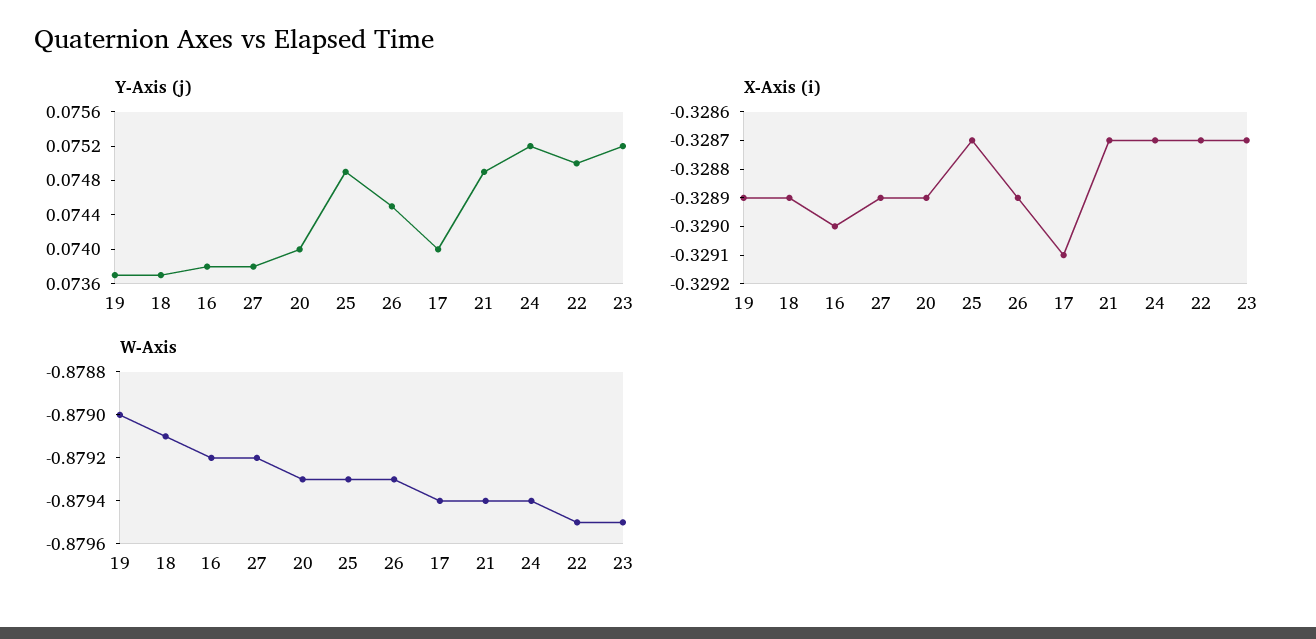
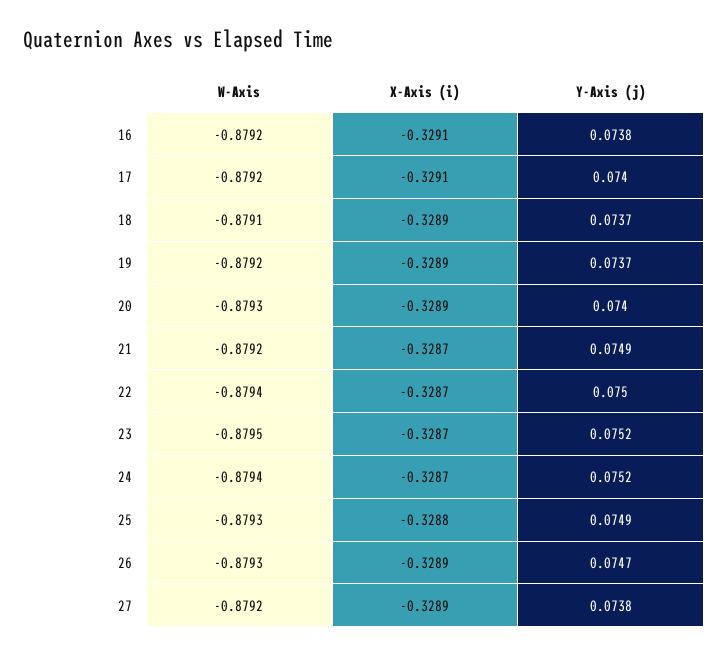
Y-Axis (j), 26: 0.0745 -> 0.0747
X-Axis (i), 16: -0.329 -> -0.3291
X-Axis (i), 25: -0.3287 -> -0.3288
W-Axis, 19: -0.879 -> -0.8792
W-Axis, 17: -0.8794 -> -0.8792
W-Axis, 21: -0.8794 -> -0.8792
W-Axis, 22: -0.8795 -> -0.8794

